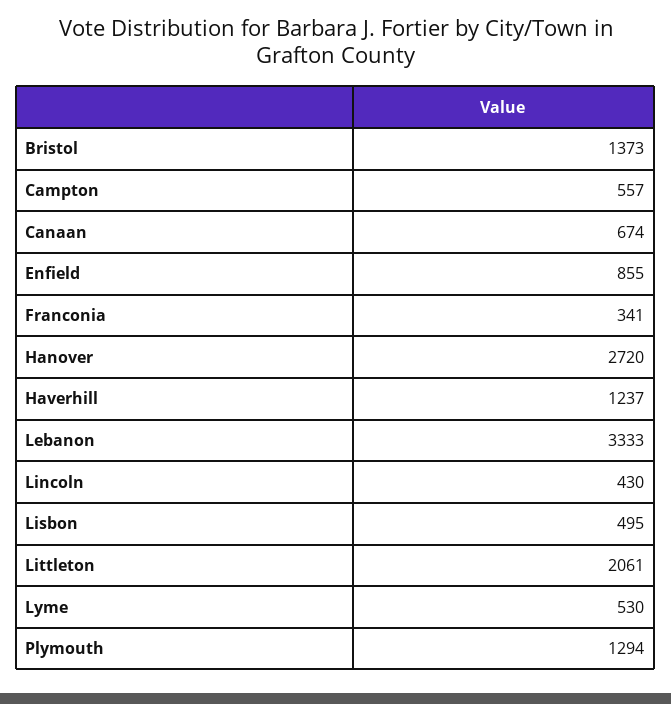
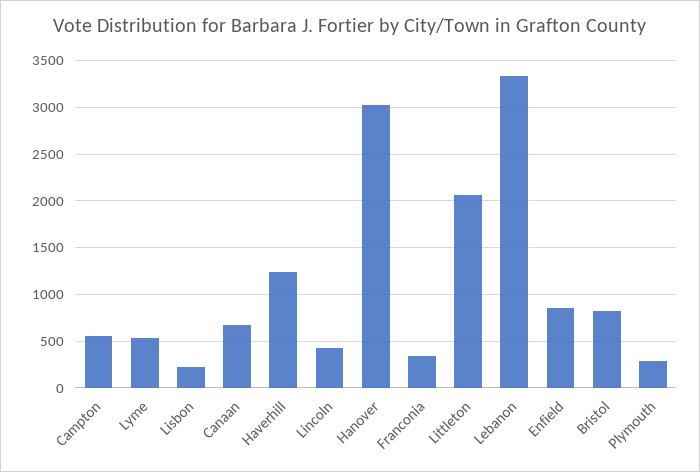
Bristol: 1373 -> 800
Hanover: 2720 -> 3000
Lisbon: 495 -> 200
Plymouth: 1294 -> 300

